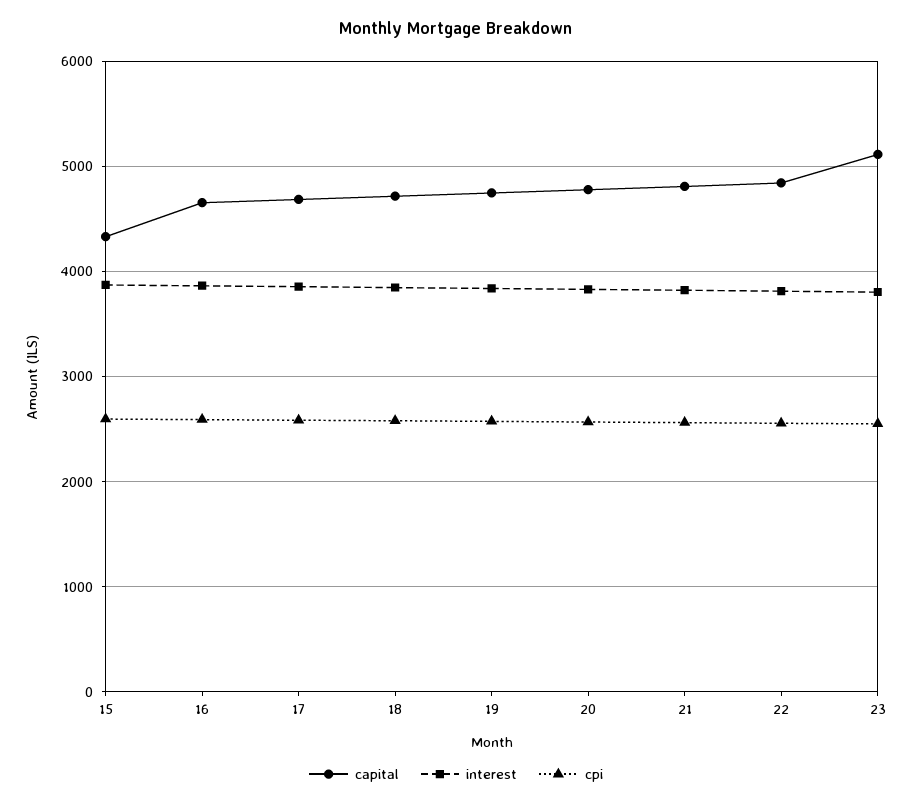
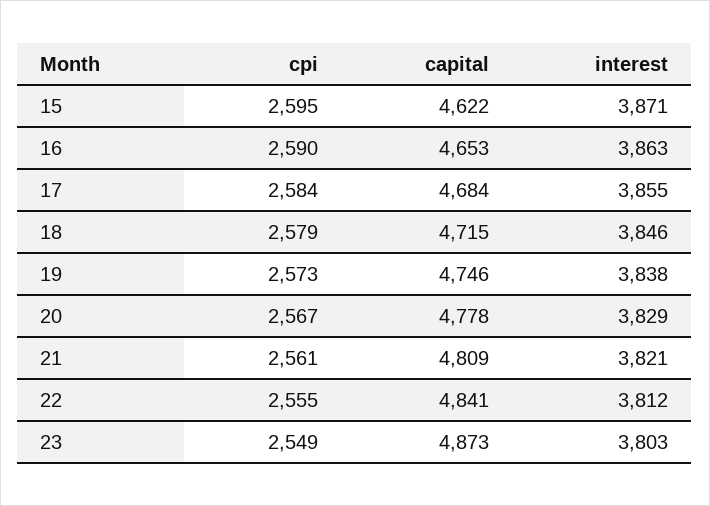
capital, 15: 4300 -> 4622
capital, 23: 5100 -> 4873

